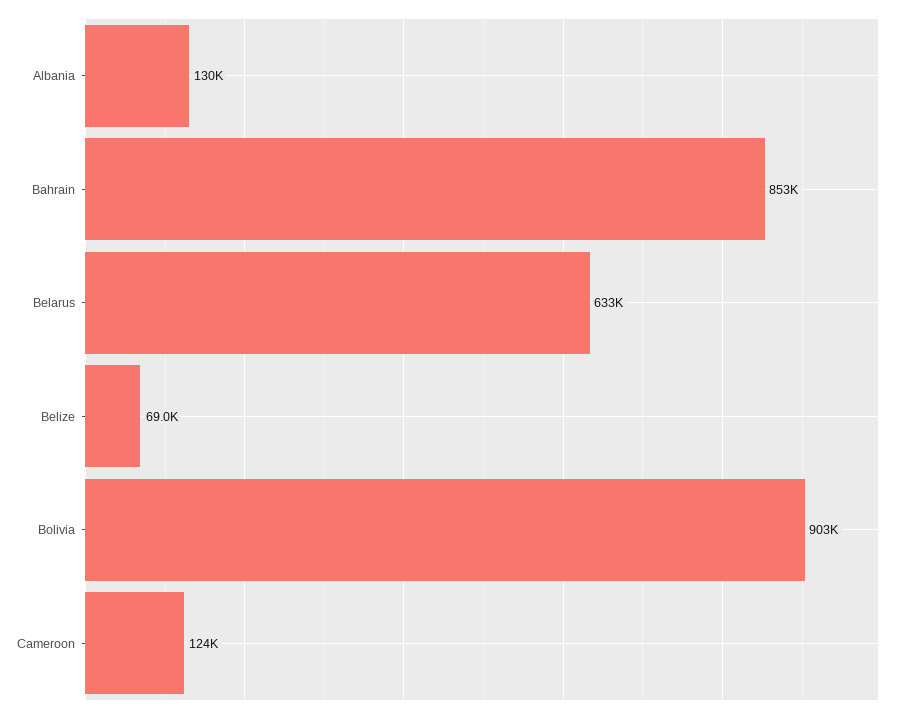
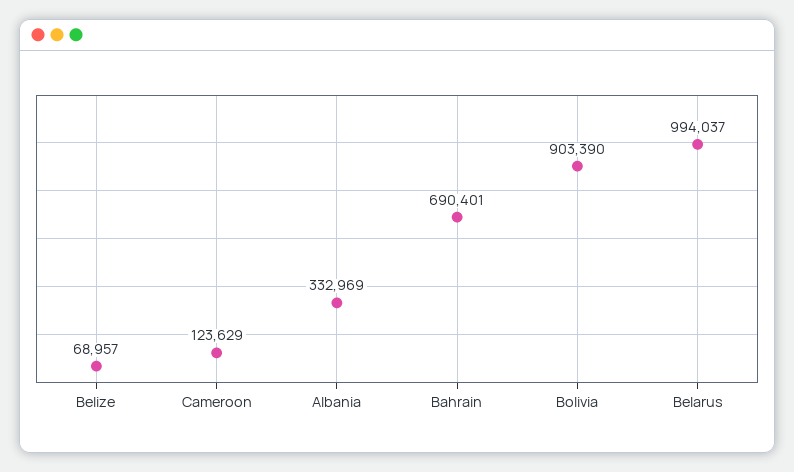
Albania: 130000 -> 332969
Bahrain: 853000 -> 690401
Belarus: 633000 -> 994037

